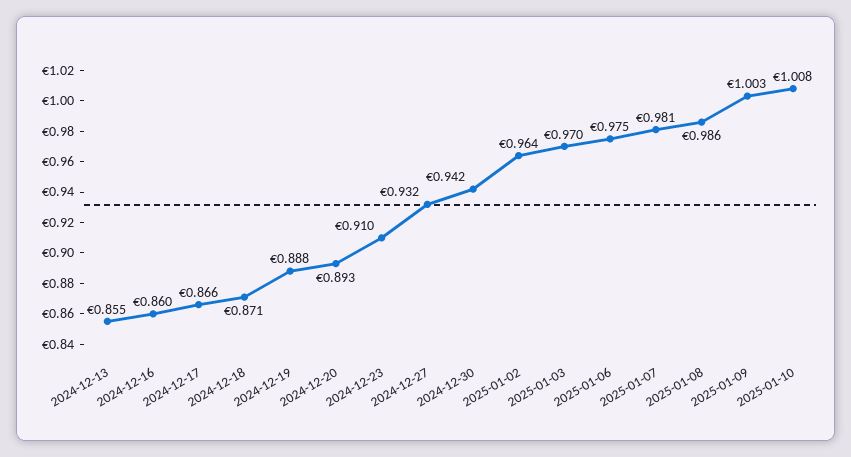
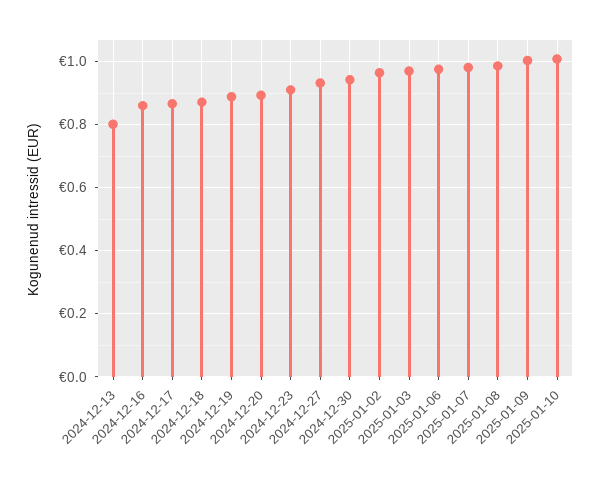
2024-12-13: 0.855 -> 0.8

